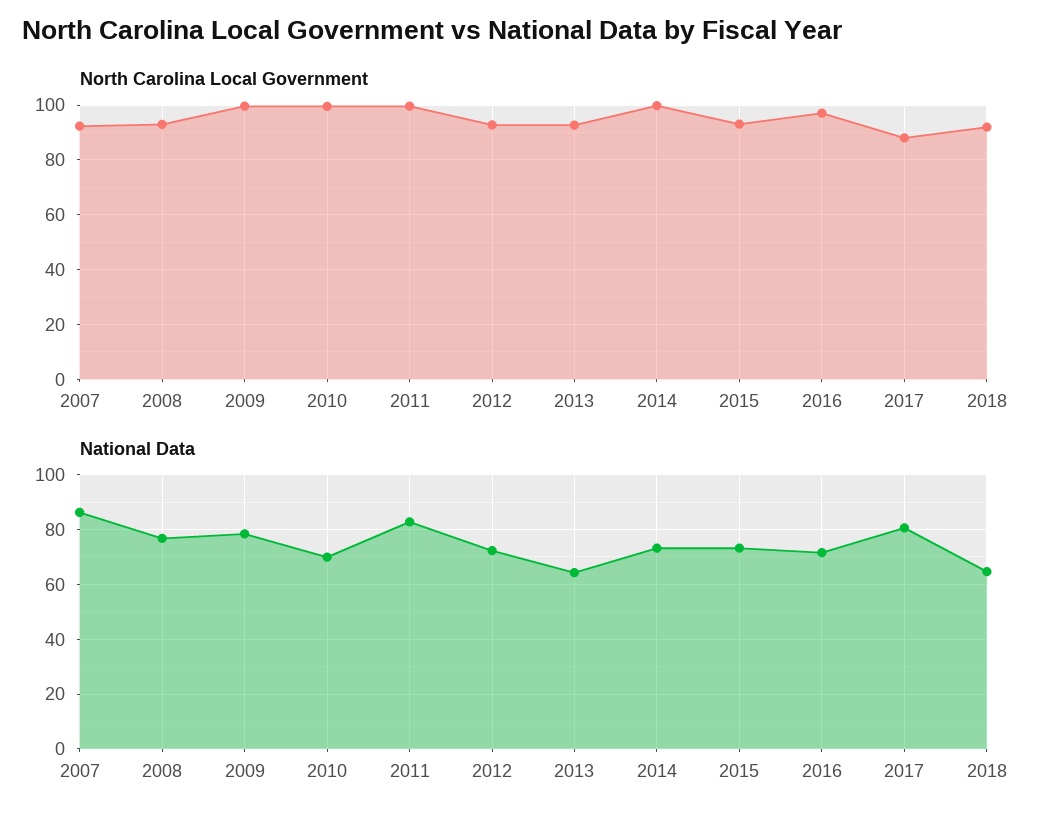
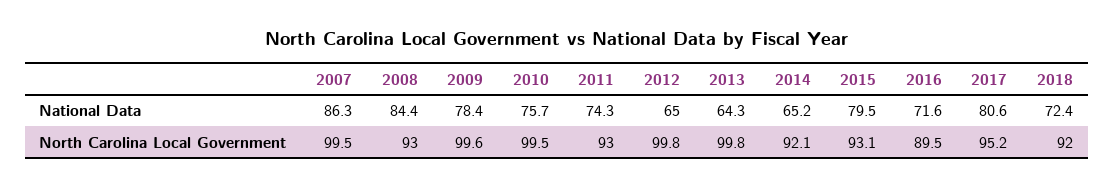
North Carolina Local Government, 2007: 92.5 -> 99.5
North Carolina Local Government, 2011: 100 -> 93
North Carolina Local Government, 2012: 92.5 -> 99.8
North Carolina Local Government, 2013: 92.5 -> 99.8
North Carolina Local Government, 2014: 100 -> 92.1
North Carolina Local Government, 2016: 97.5 -> 89.5
North Carolina Local Government, 2017: 87.5 -> 95.2
National Data, 2008: 77.5 -> 84.4
National Data, 2010: 70 -> 75.7
National Data, 2011: 82.5 -> 74.3
National Data, 2012: 72.5 -> 65
National Data, 2014: 72.5 -> 65.2
National Data, 2015: 72.5 -> 79.5
National Data, 2018: 65 -> 72.4

